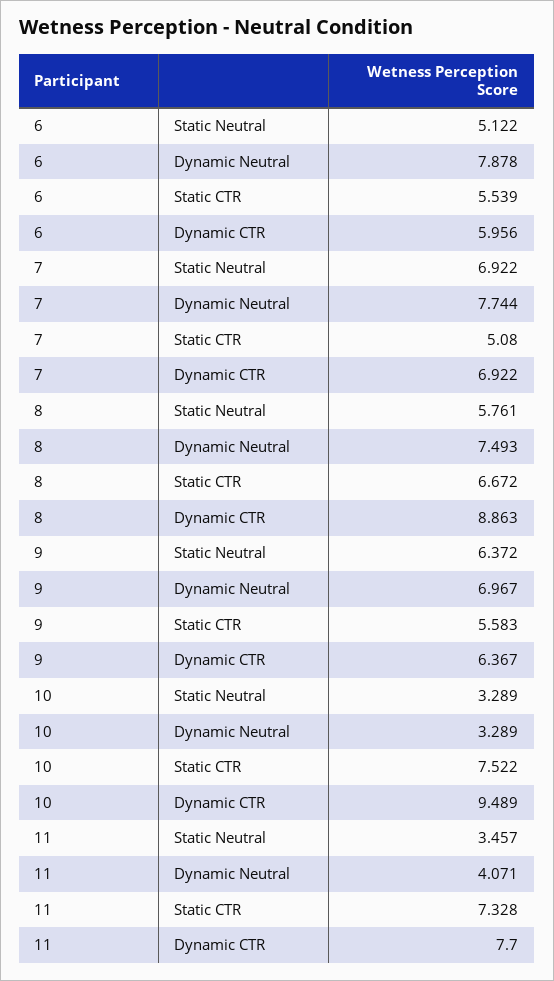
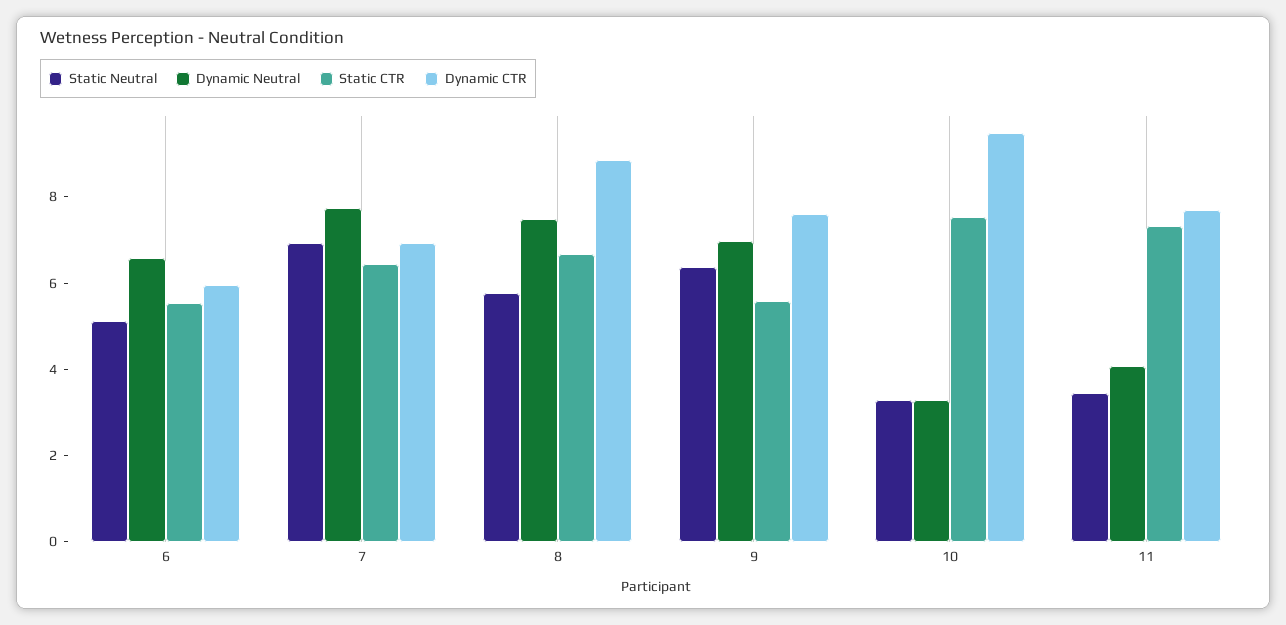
Dynamic Neutral, 6: 7.878 -> 6.5
Static CTR, 7: 5.08 -> 6.5
Dynamic CTR, 9: 6.367 -> 7.5

